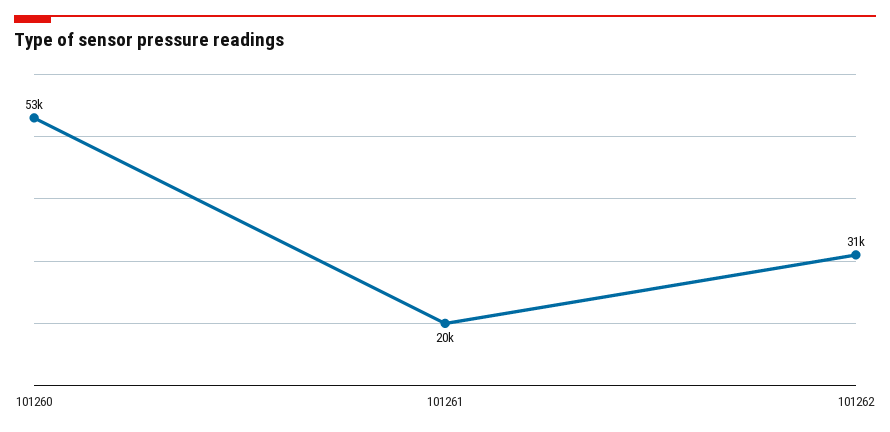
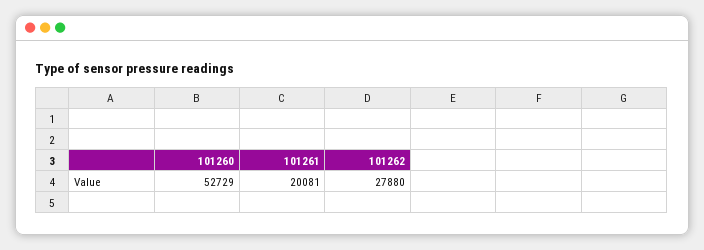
101262: 31000 -> 27880

